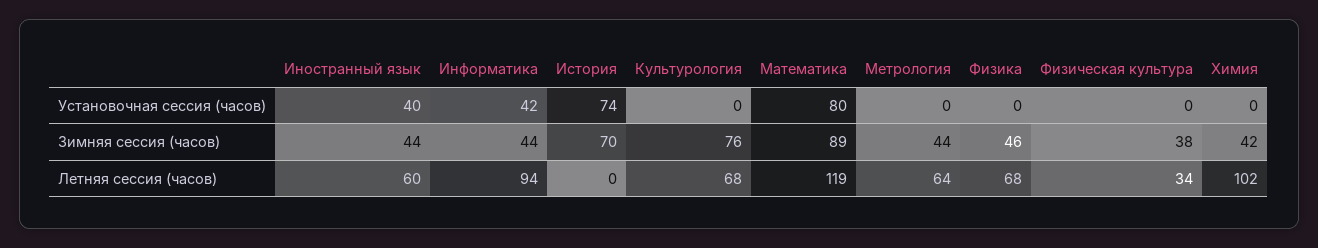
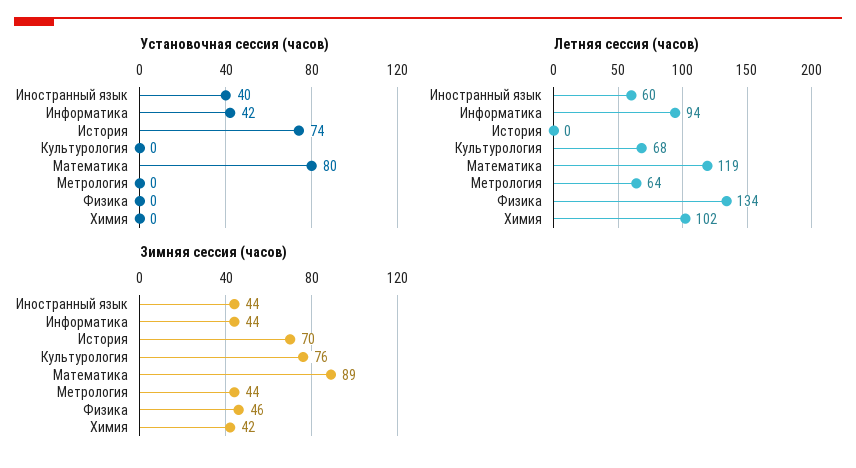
Установочная сессия (часов), Физическая культура: 0 -> none
Зимняя сессия (часов), Физическая культура: 38 -> none
Летняя сессия (часов), Физика: 68 -> 134
Летняя сессия (часов), Физическая культура: 34 -> none

